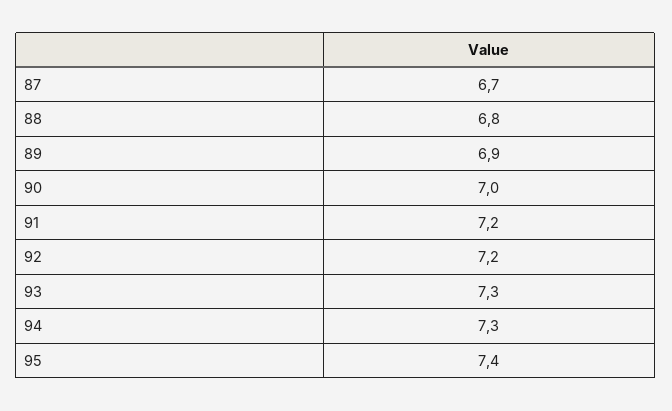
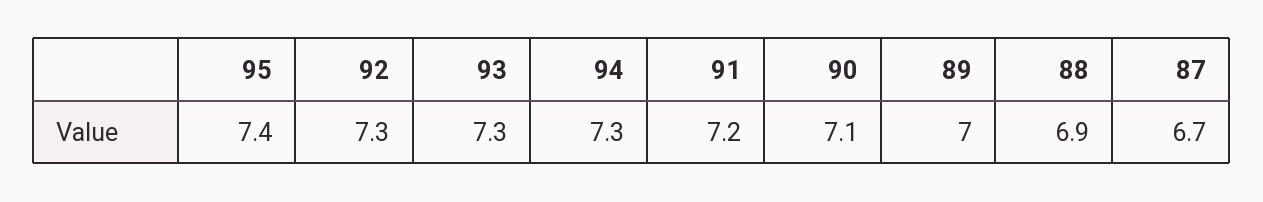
88: 6.8 -> 6.9
89: 6.9 -> 7
90: 7 -> 7.1
92: 7.2 -> 7.3

